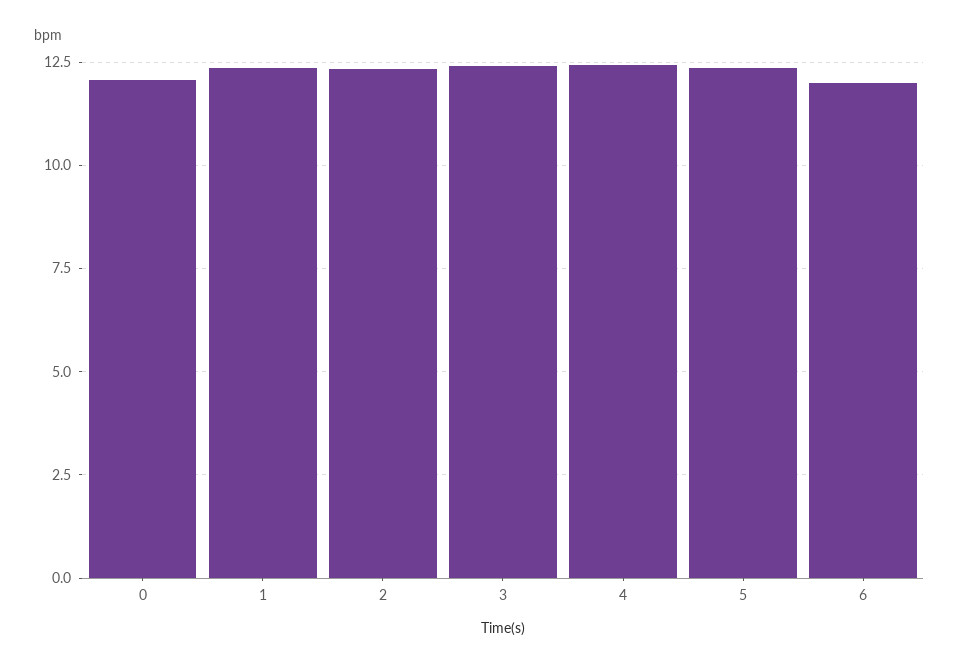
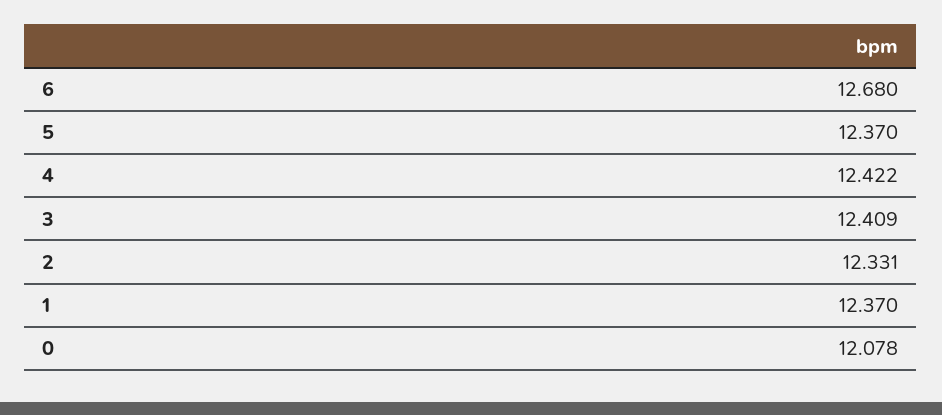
6: 12 -> 12.68

